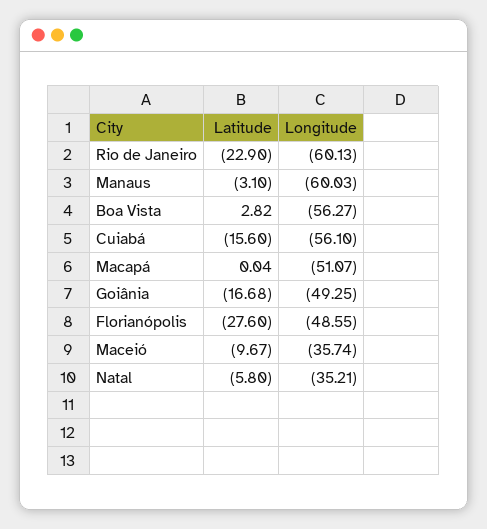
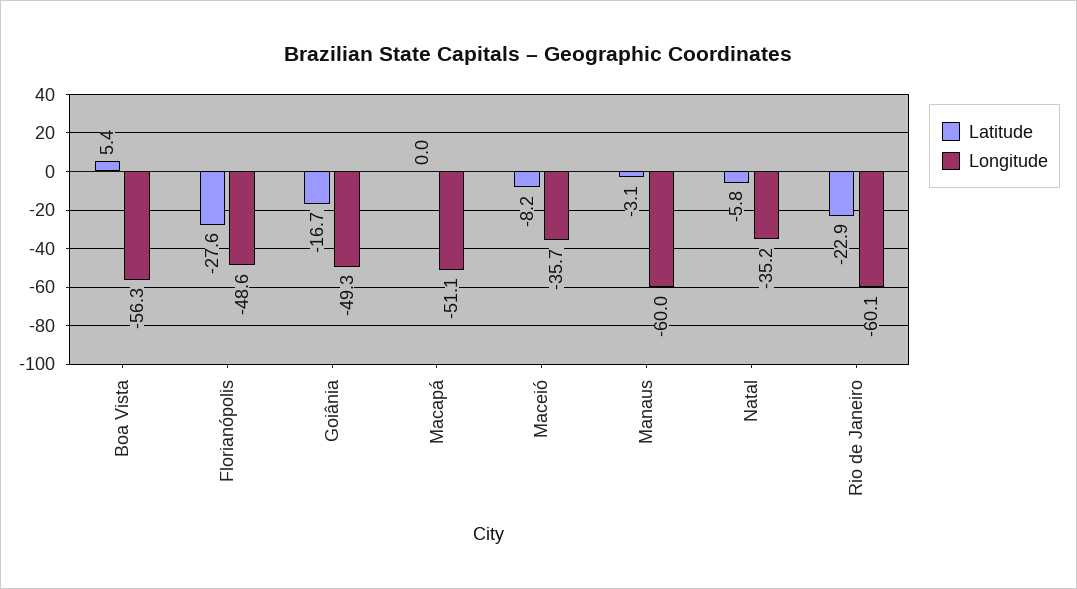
Latitude, Boa Vista: 2.82 -> 5.4
Latitude, Cuiabá: -15.6 -> none
Longitude, Cuiabá: -56.1 -> none
Latitude, Maceió: -9.67 -> -8.2

